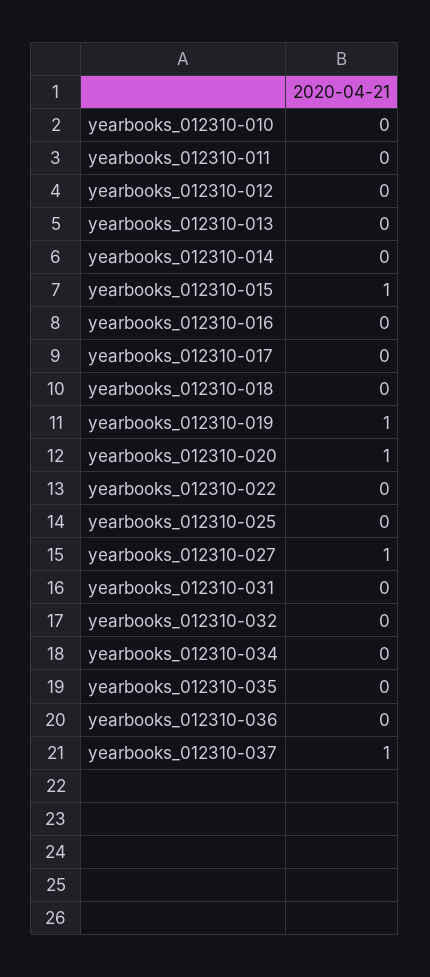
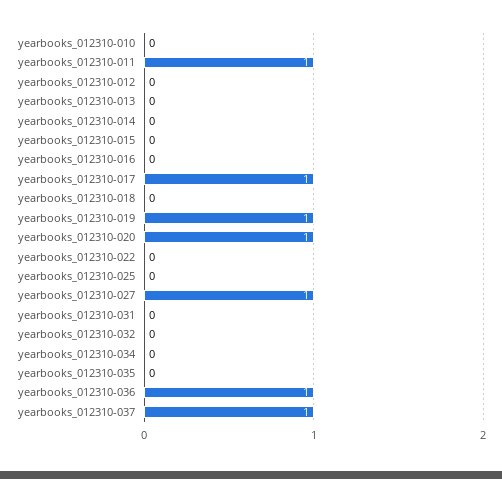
yearbooks_012310-011: 0 -> 1
yearbooks_012310-015: 1 -> 0
yearbooks_012310-017: 0 -> 1
yearbooks_012310-036: 0 -> 1

